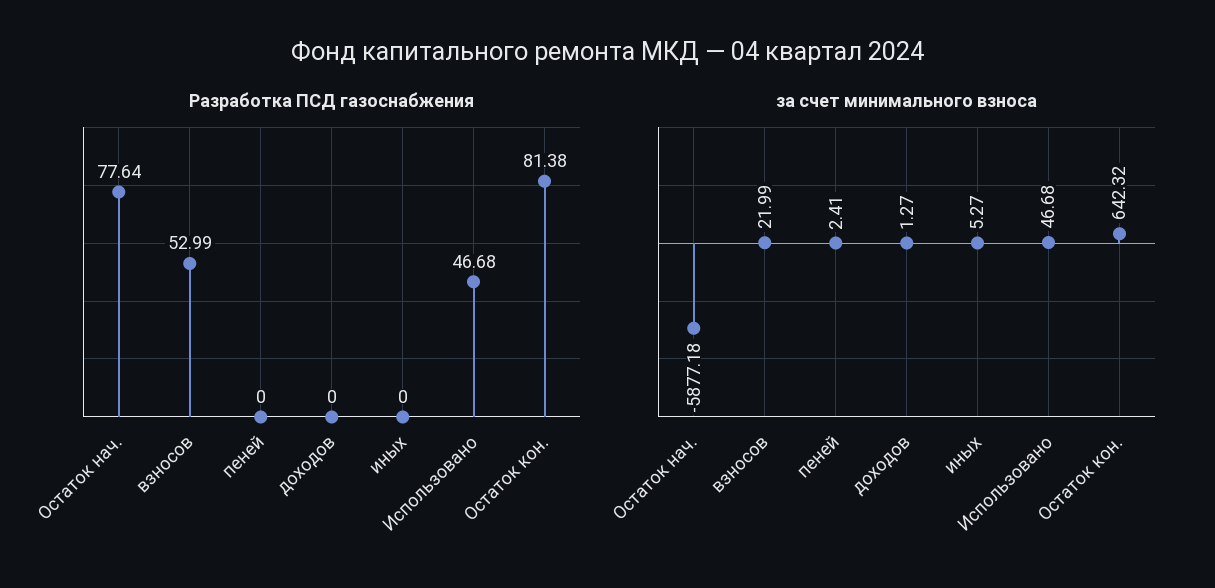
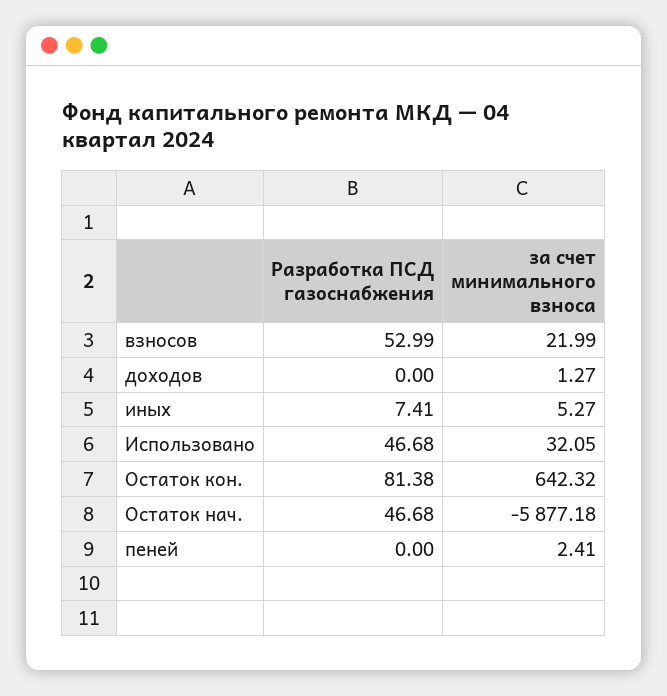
Разработка ПСД газоснабжения, Остаток нач.: 77.64 -> 46.68
Разработка ПСД газоснабжения, иных: 0 -> 7.41
за счет минимального взноса, Использовано: 46.68 -> 32.05

